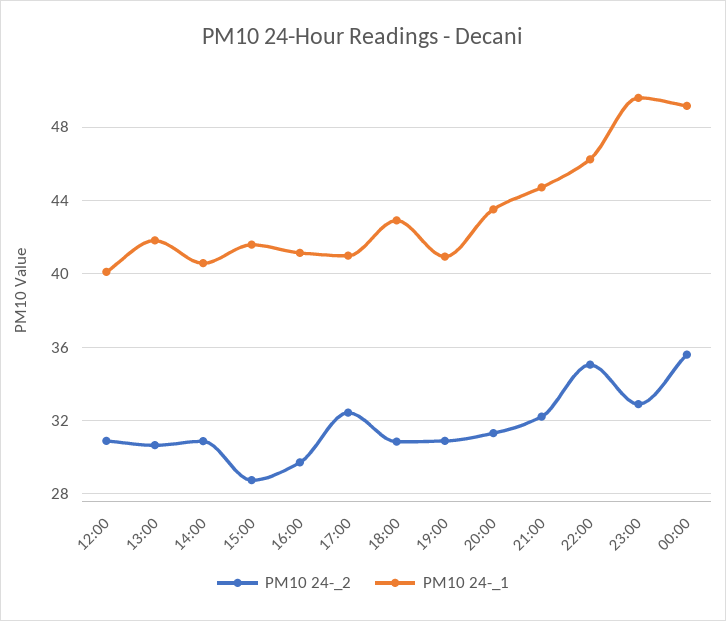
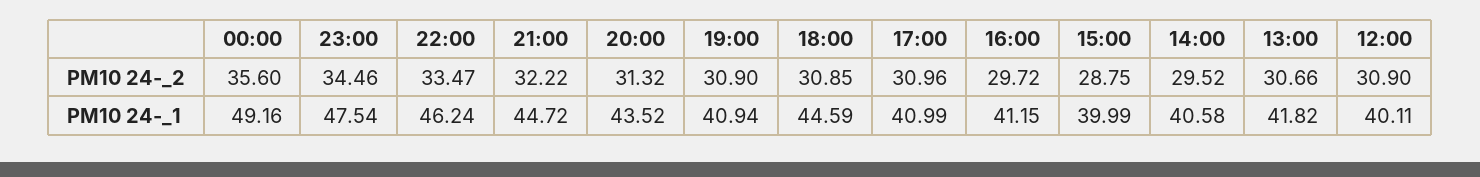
PM10 24-_2, 14:00: 31 -> 29.52
PM10 24-_1, 15:00: 41.5 -> 39.99
PM10 24-_2, 17:00: 32.5 -> 30.96
PM10 24-_1, 18:00: 43 -> 44.59
PM10 24-_2, 22:00: 35 -> 33.47
PM10 24-_2, 23:00: 33 -> 34.46
PM10 24-_1, 23:00: 49.5 -> 47.54

